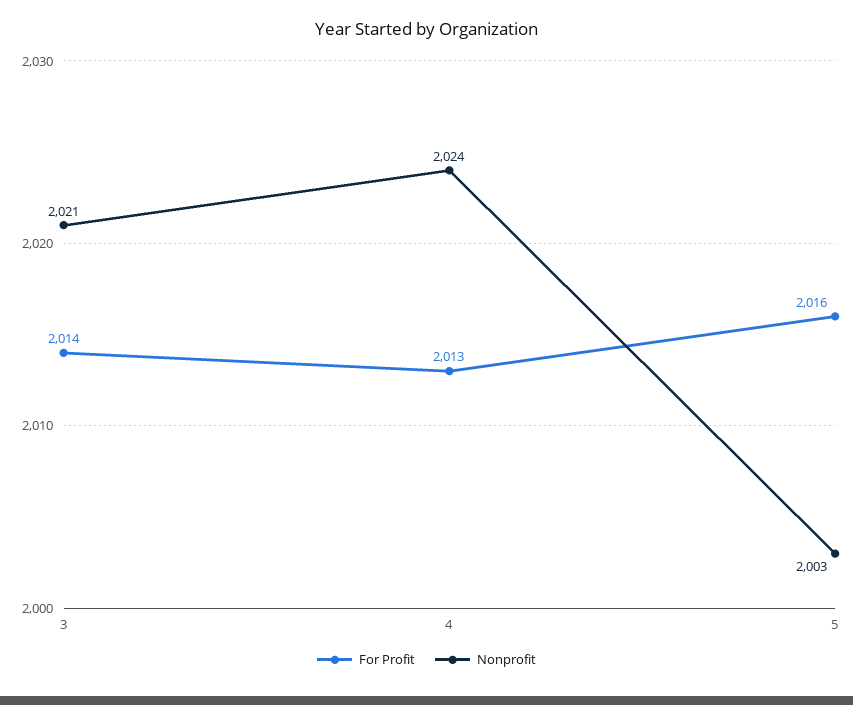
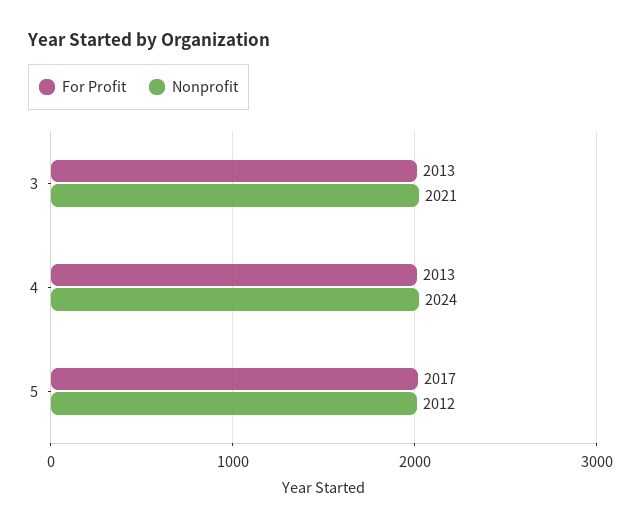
For Profit, 3: 2014 -> 2013
For Profit, 5: 2016 -> 2017
Nonprofit, 5: 2003 -> 2012

